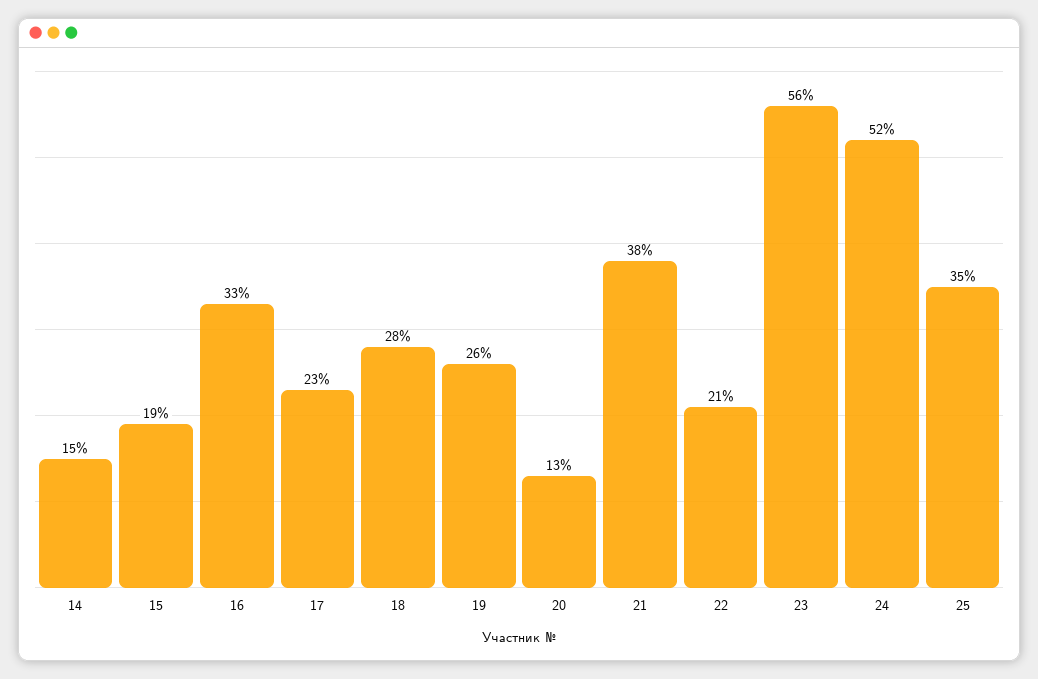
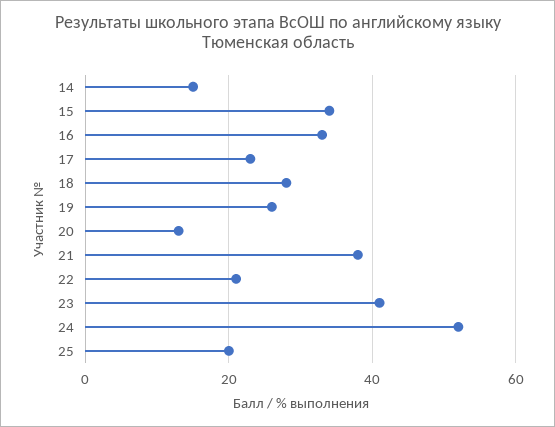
15: 19 -> 35
23: 56 -> 40
25: 35 -> 20

